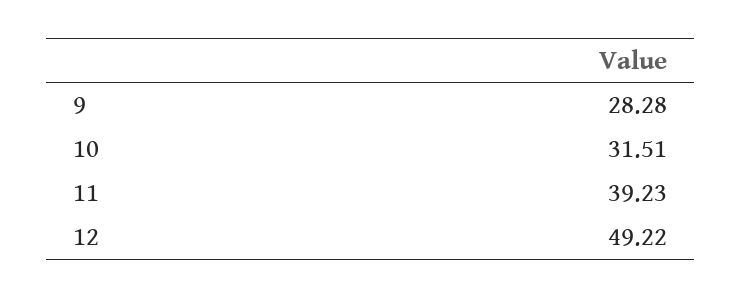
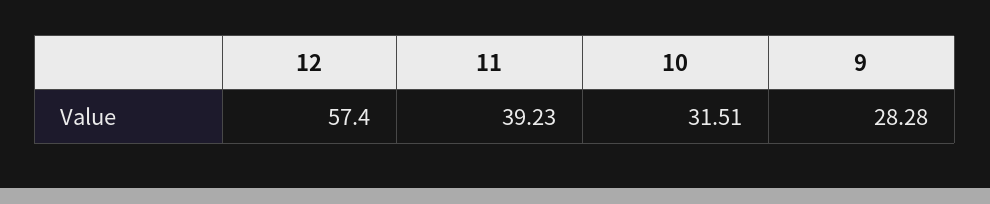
12: 49.22 -> 57.4

